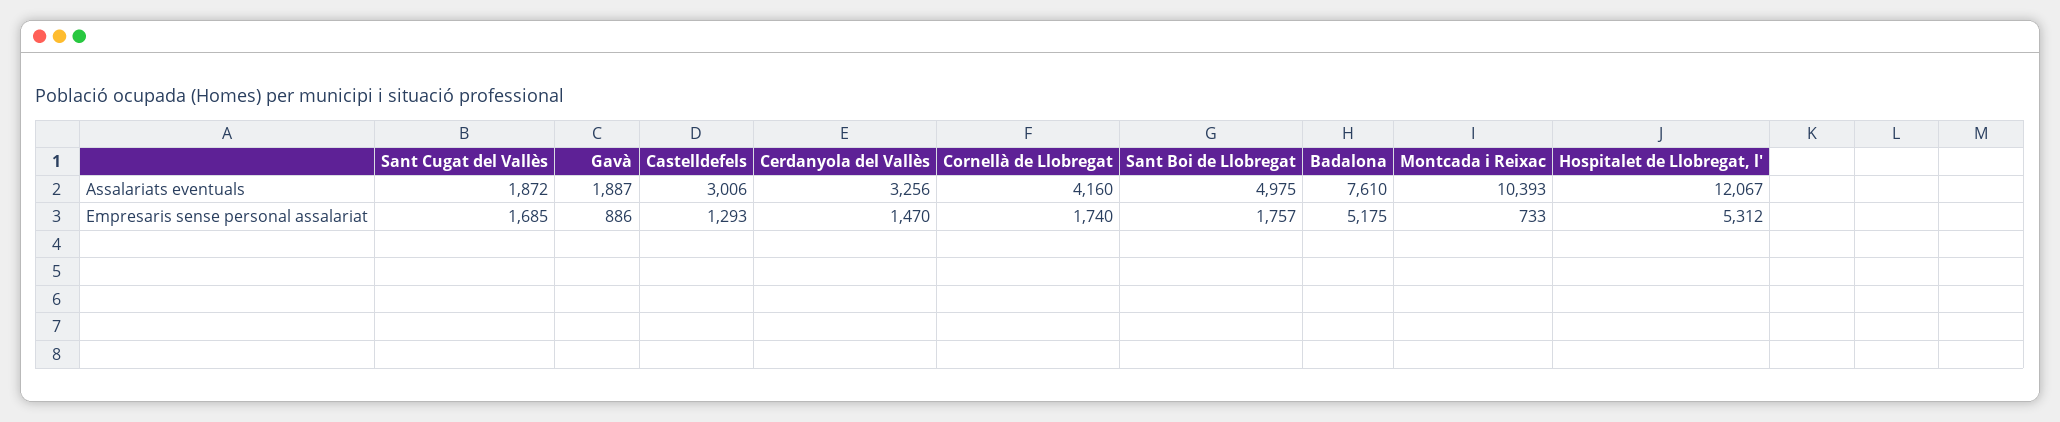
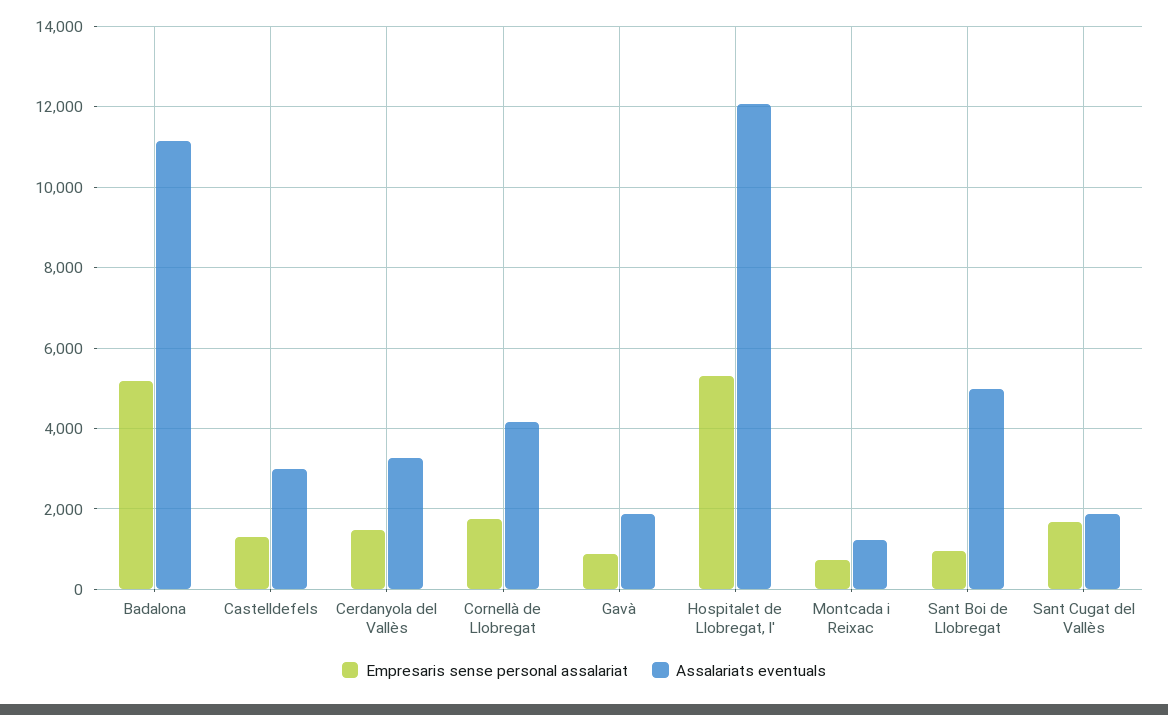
Assalariats eventuals, Badalona: 7610 -> 11200
Assalariats eventuals, Montcada i Reixac: 10393 -> 1200
Empresaris sense personal assalariat, Sant Boi de Llobregat: 1757 -> 1000

